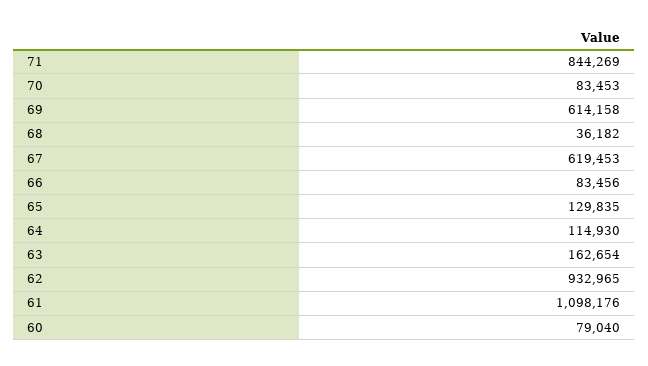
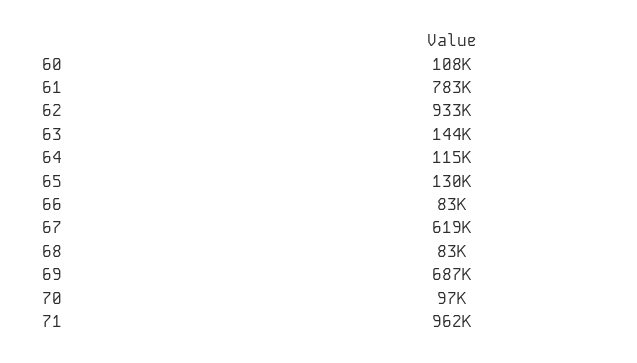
71: 844269 -> 962000
70: 83453 -> 97000
69: 614158 -> 687000
68: 36182 -> 83000
63: 162654 -> 144000
61: 1098176 -> 783000
60: 79040 -> 108000

